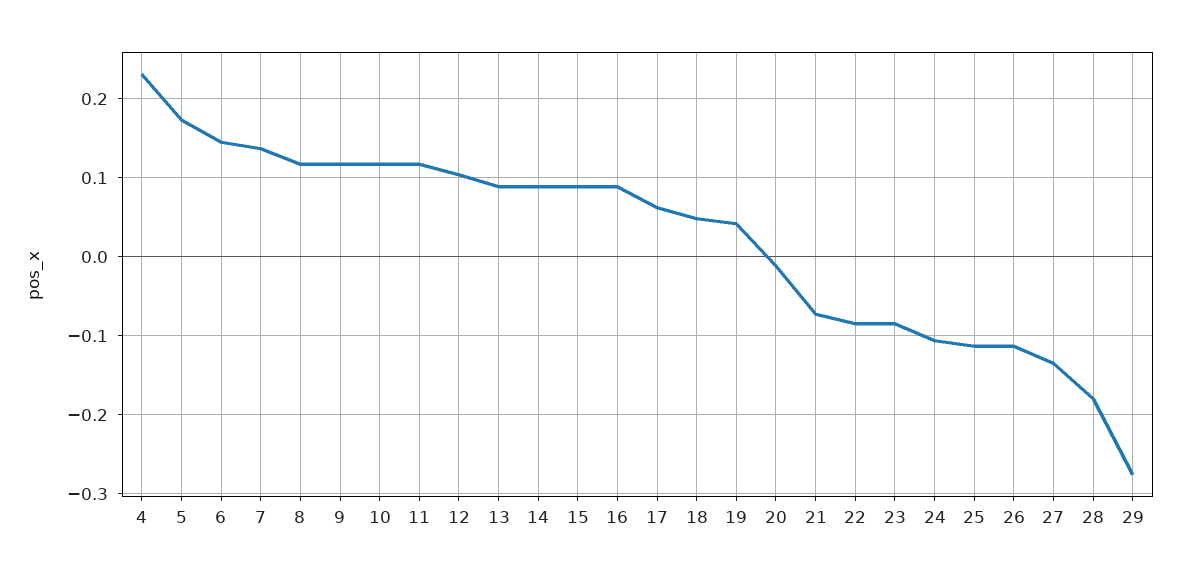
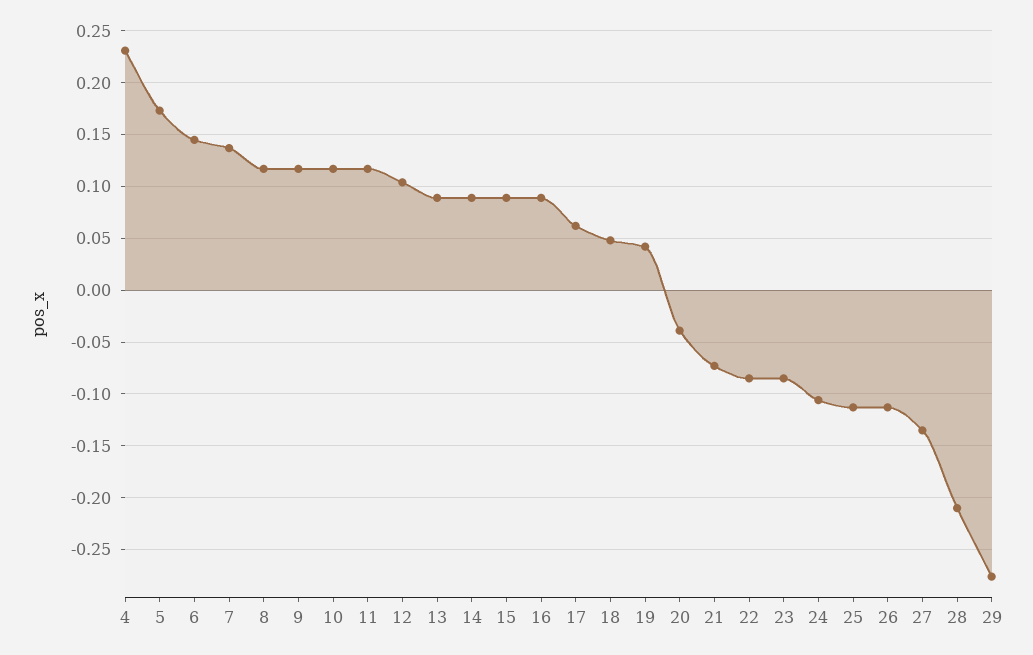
20: -0.01 -> -0.04
28: -0.18 -> -0.21

